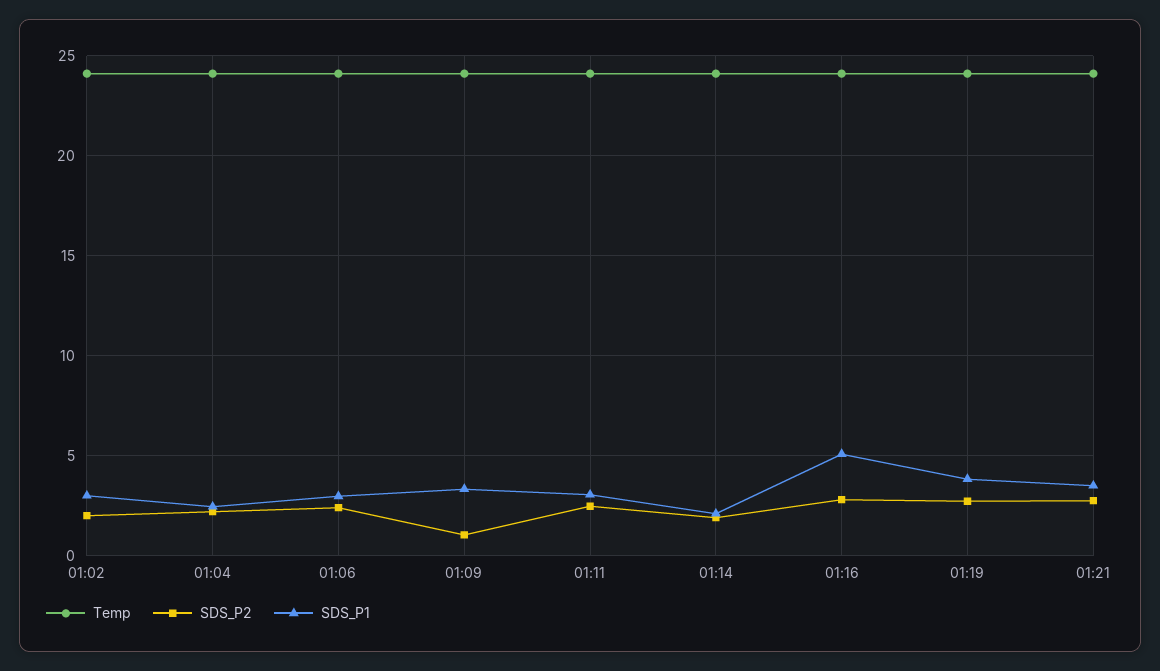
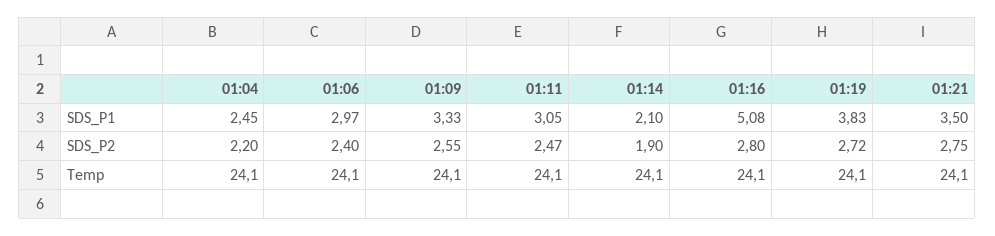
Temp, 01:02: 24 -> none
SDS_P2, 01:02: 2 -> none
SDS_P1, 01:02: 3 -> none
SDS_P2, 01:09: 1 -> 2.55

